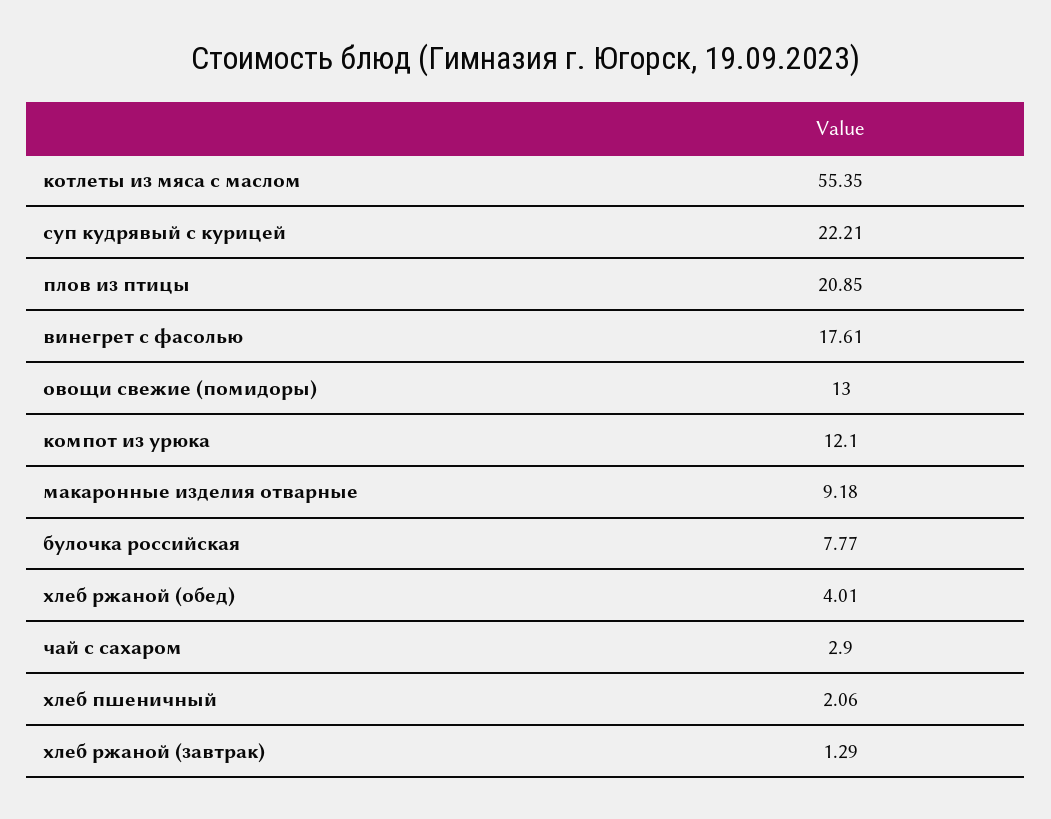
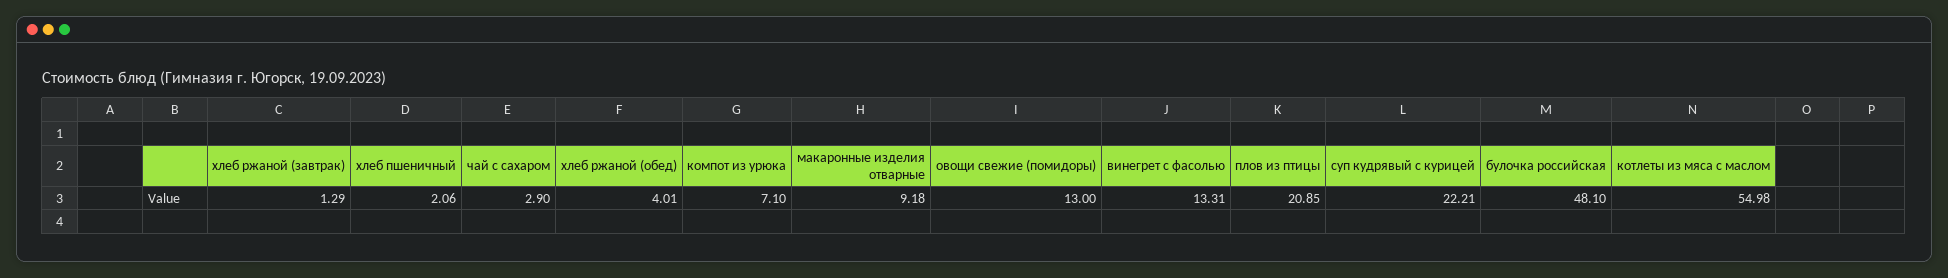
котлеты из мяса с маслом: 55.35 -> 54.98
винегрет с фасолью: 17.61 -> 13.31
компот из урюка: 12.1 -> 7.1
булочка российская: 7.77 -> 48.1

